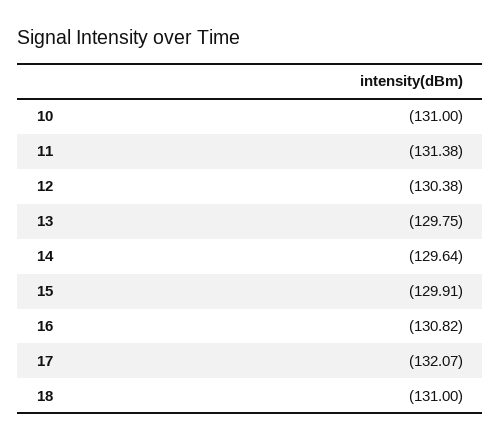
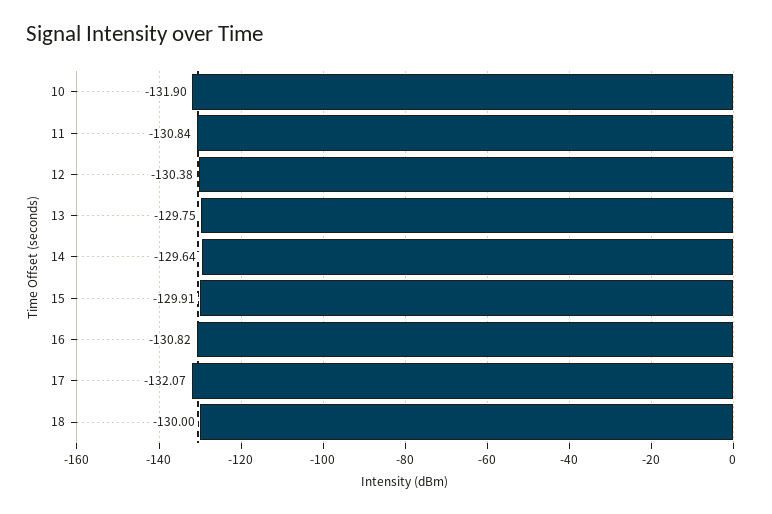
10: -131 -> -131.9
11: -131.38 -> -130.84
18: -131 -> -130

